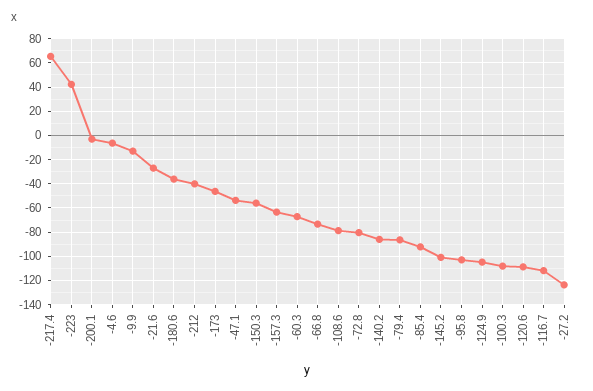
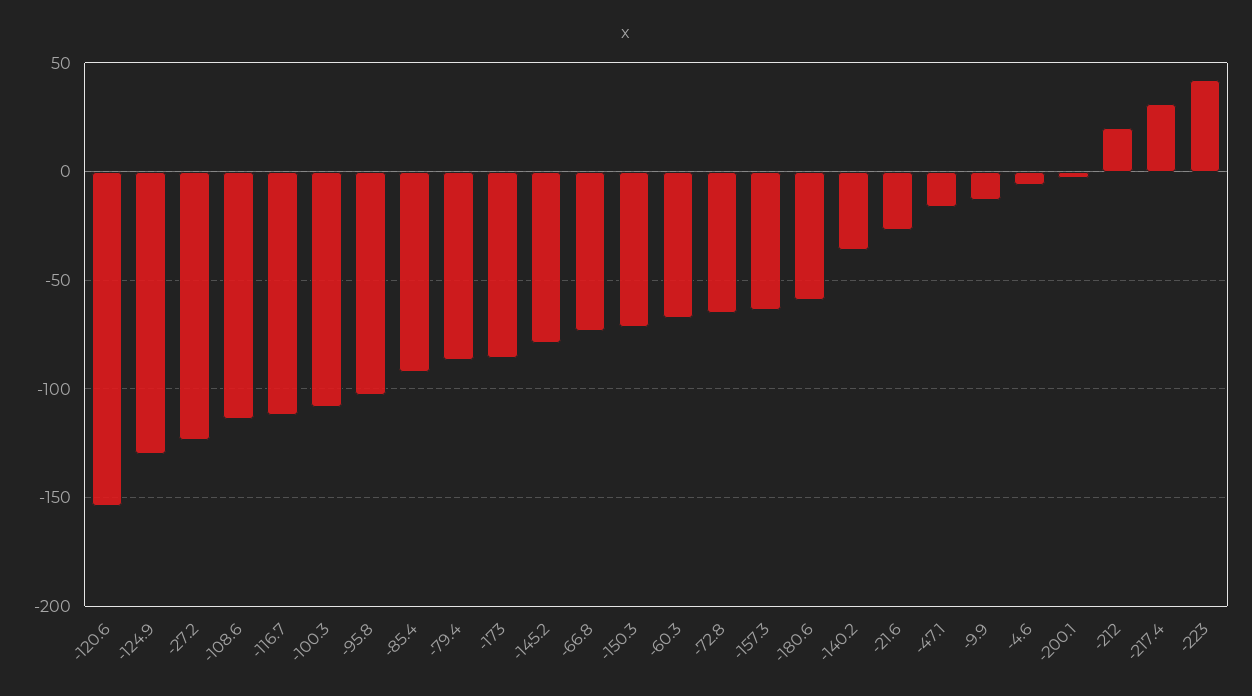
-217.4: 65 -> 30
-180.6: -35 -> -60
-212: -40 -> 20
-173: -45 -> -85
-47.1: -55 -> -15
-150.3: -55 -> -70
-108.6: -80 -> -115
-72.8: -80 -> -65
-140.2: -85 -> -35
-145.2: -100 -> -80
-124.9: -105 -> -130
-120.6: -110 -> -155

